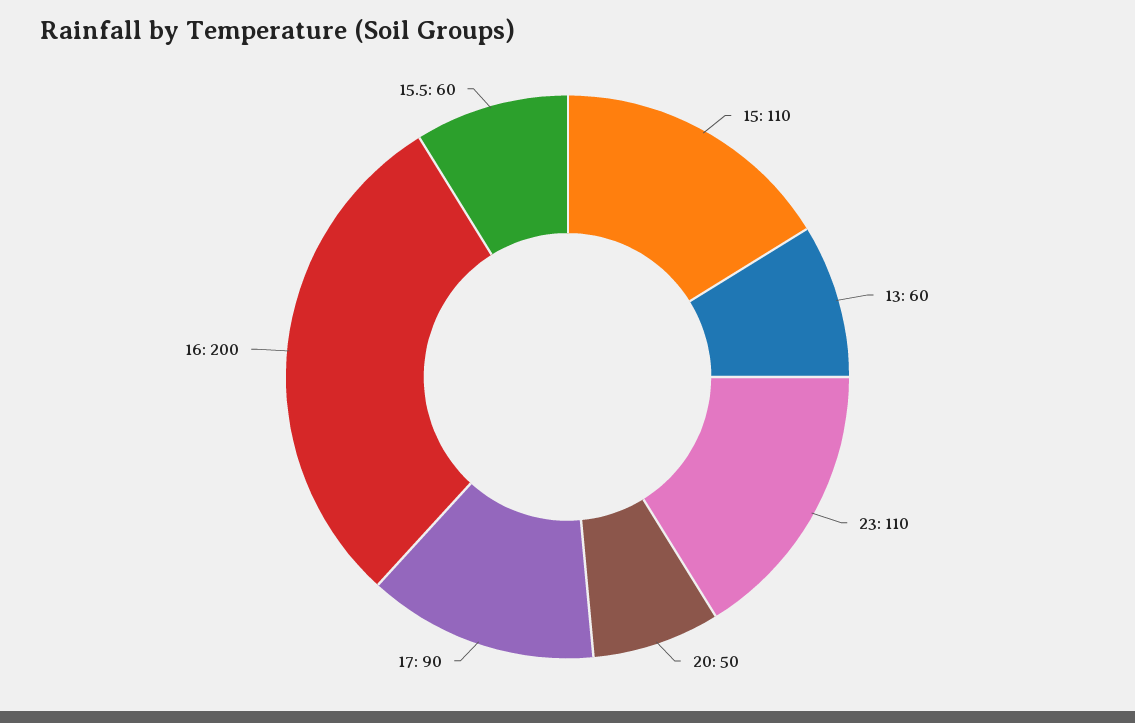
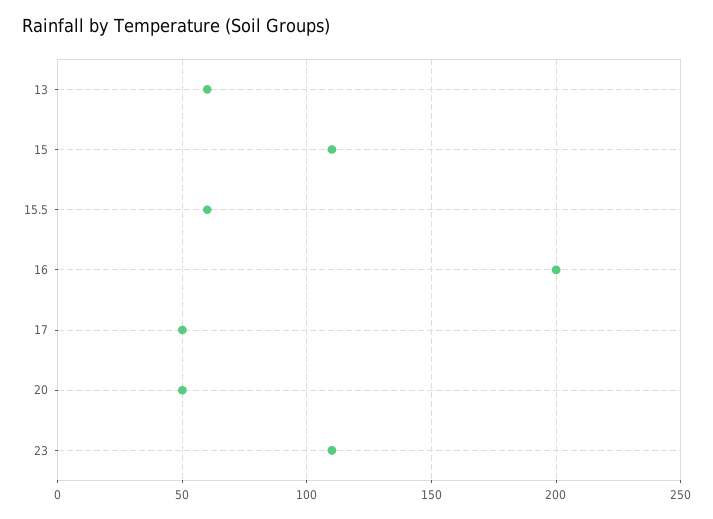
17: 90 -> 50

